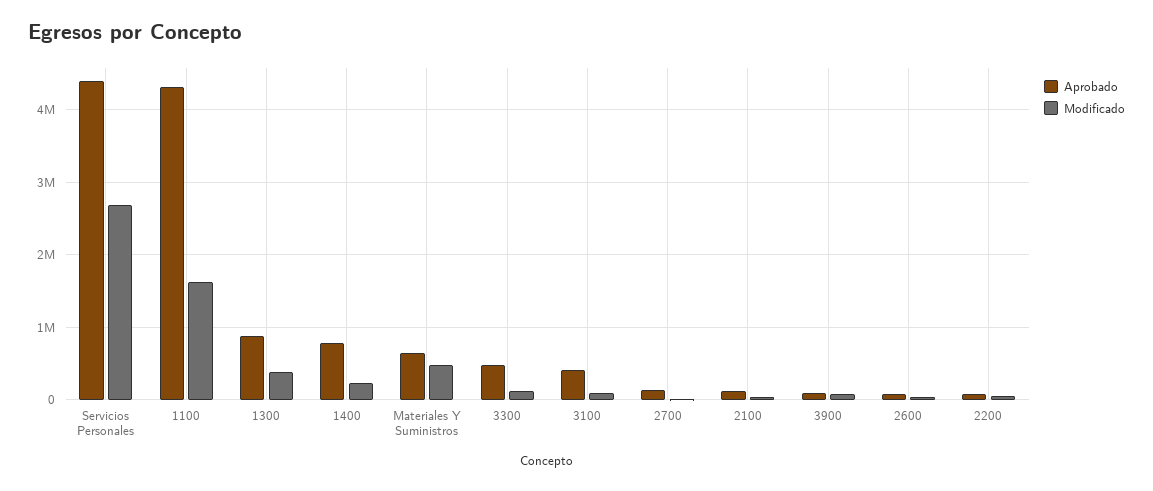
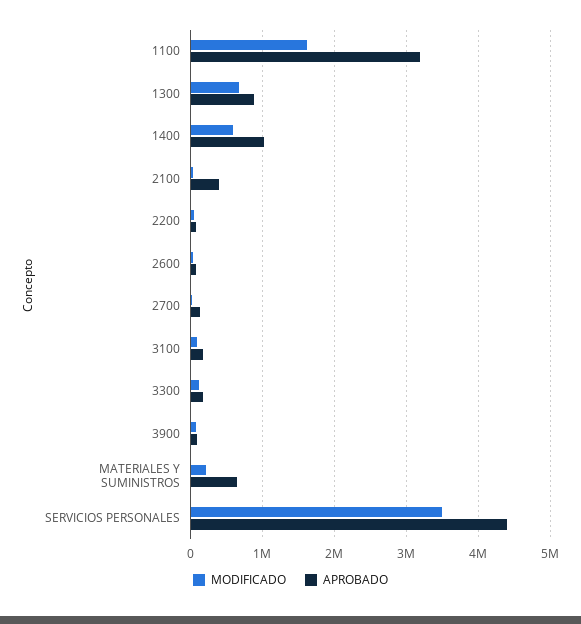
Modificado, Servicios Personales: 2700000 -> 3500000
Aprobado, 1100: 4300000 -> 3200000
Modificado, 1300: 400000 -> 700000
Aprobado, 1400: 800000 -> 1000000
Modificado, 1400: 200000 -> 600000
Modificado, Materiales Y Suministros: 500000 -> 200000
Aprobado, 3300: 500000 -> 200000
Aprobado, 3100: 400000 -> 200000
Aprobado, 2100: 100000 -> 400000

